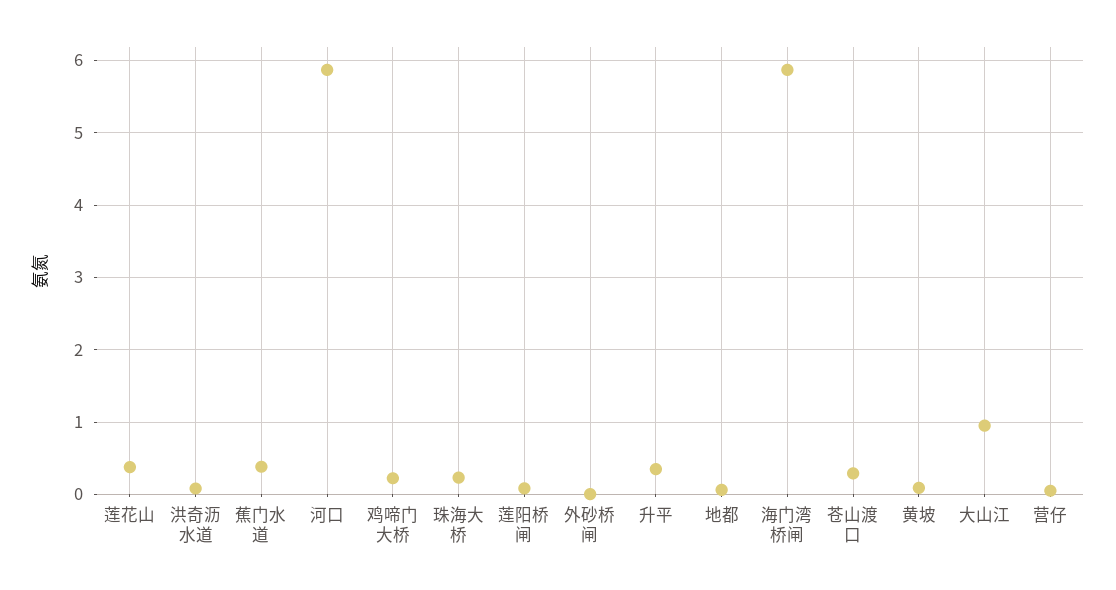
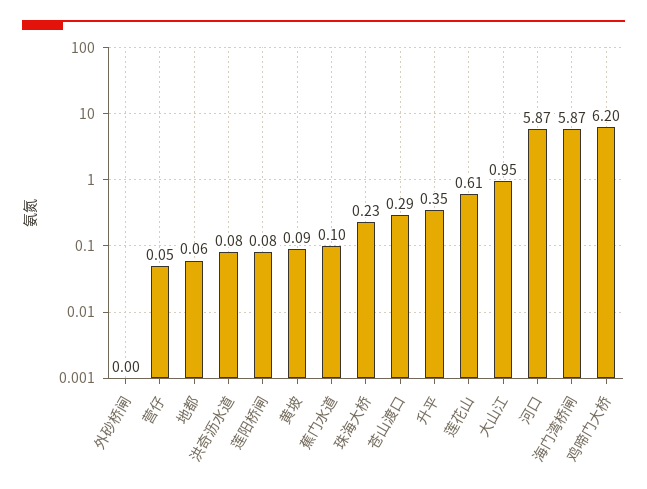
莲花山: 0.4 -> 0.61
蕉门水道: 0.4 -> 0.1
鸡啼门大桥: 0.2 -> 6.2

